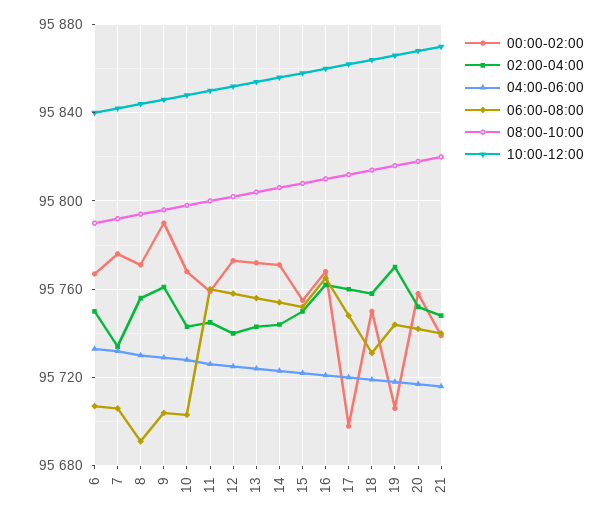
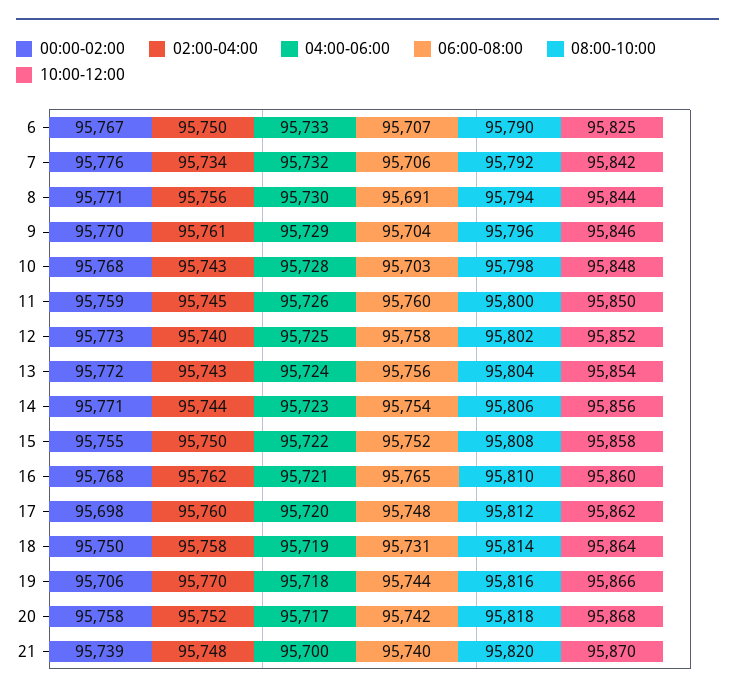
10:00-12:00, 6: 95840 -> 95825
00:00-02:00, 9: 95790 -> 95770
04:00-06:00, 21: 95715 -> 95700

